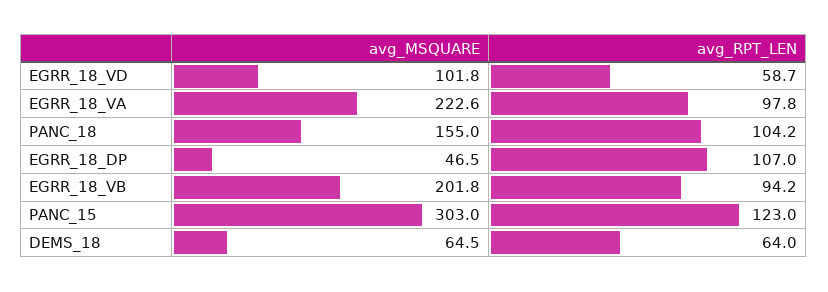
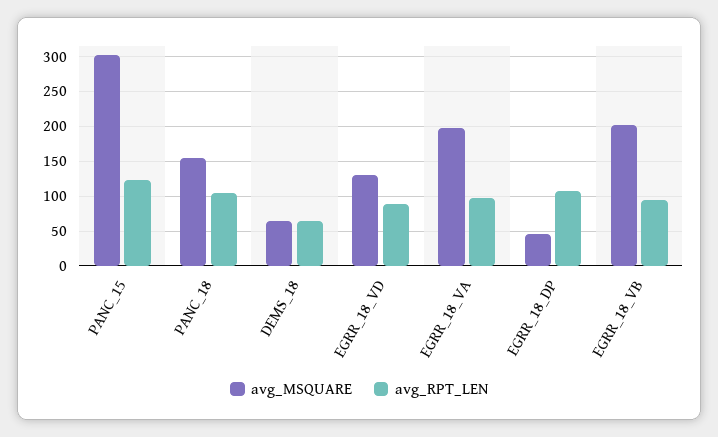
avg_MSQUARE, EGRR_18_VD: 101.8 -> 130
avg_RPT_LEN, EGRR_18_VD: 58.7 -> 90
avg_MSQUARE, EGRR_18_VA: 222.6 -> 200

